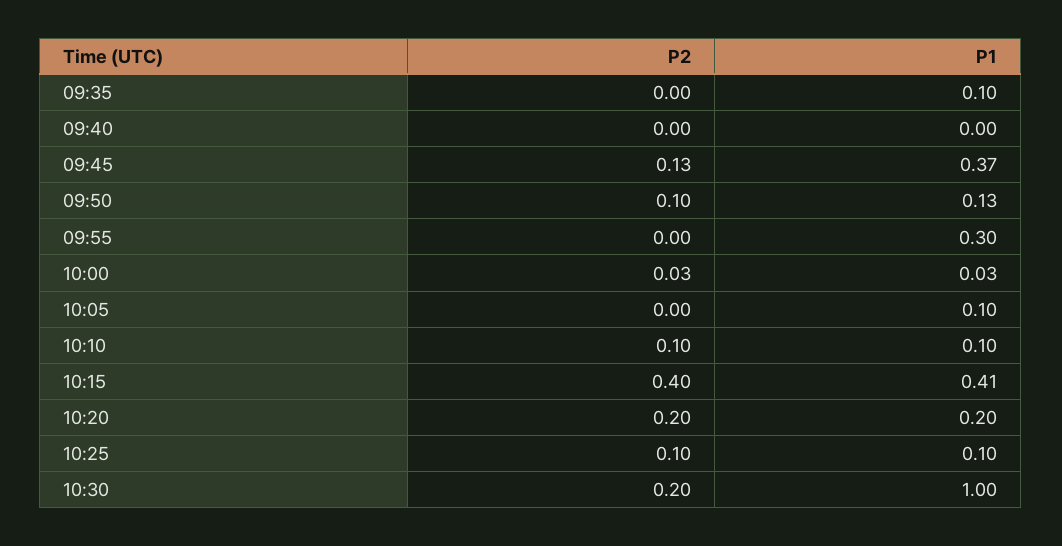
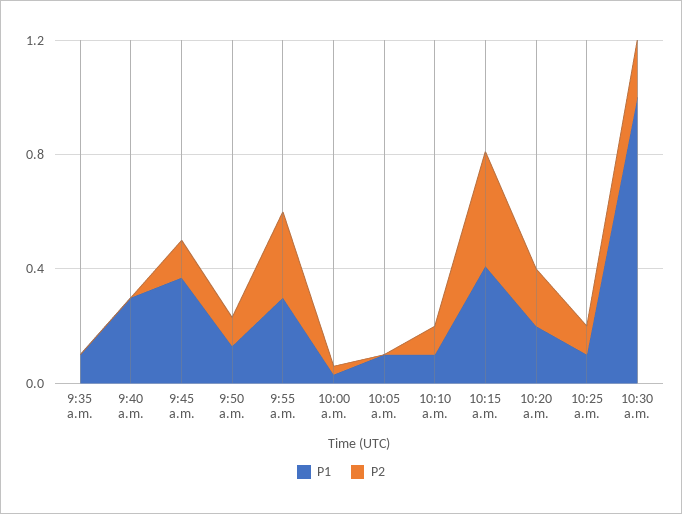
P1, 09:40: 0 -> 0.3
P2, 09:55: 0 -> 0.3

